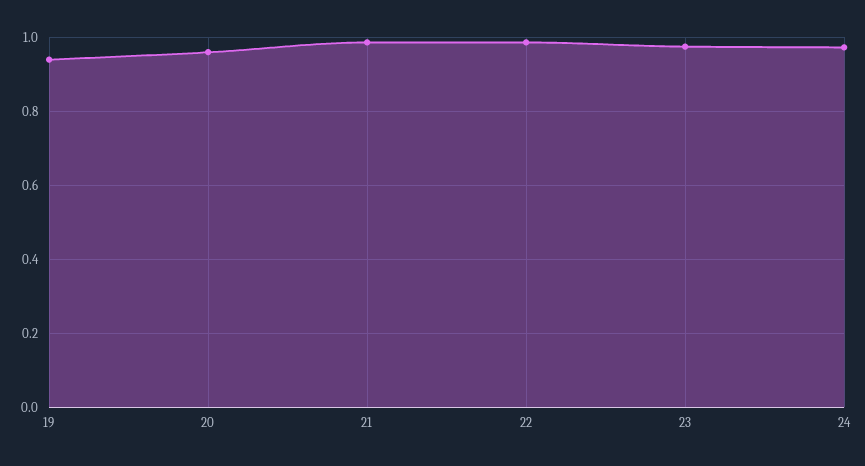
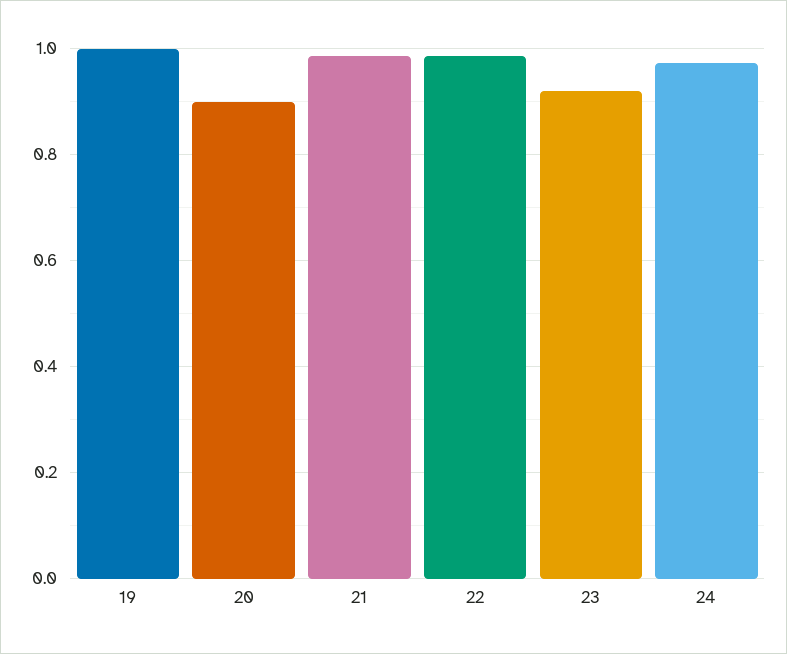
19: 0.94 -> 1
20: 0.96 -> 0.9
23: 0.98 -> 0.92

